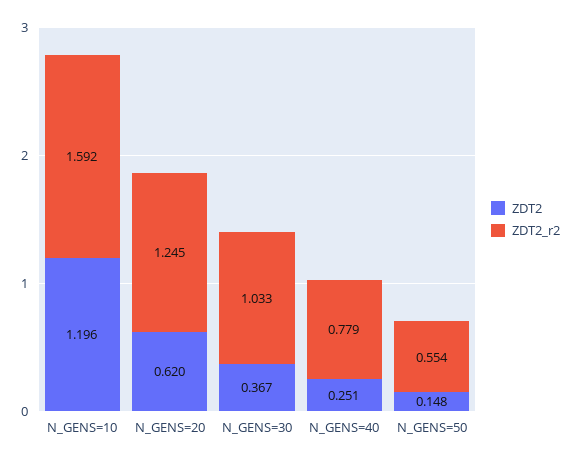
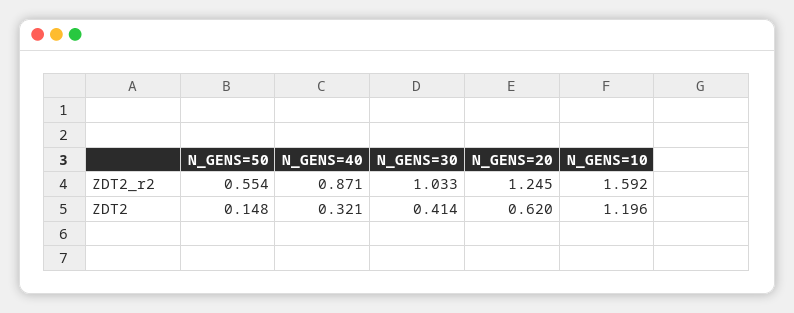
ZDT2, N_GENS=30: 0.367 -> 0.414
ZDT2, N_GENS=40: 0.251 -> 0.321
ZDT2_r2, N_GENS=40: 0.779 -> 0.871

